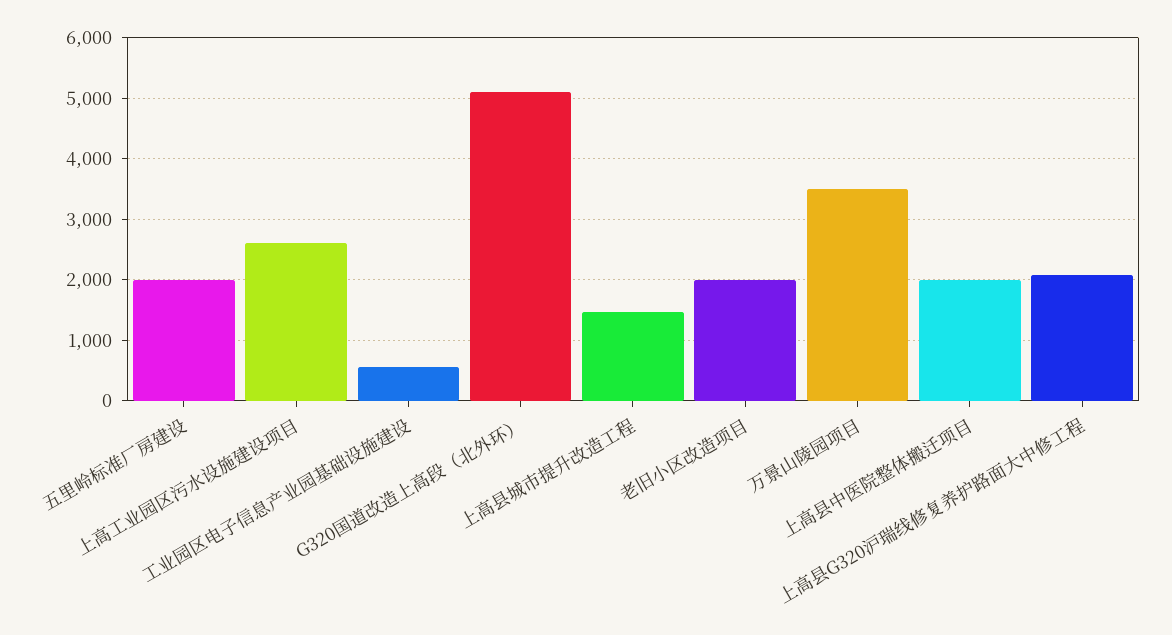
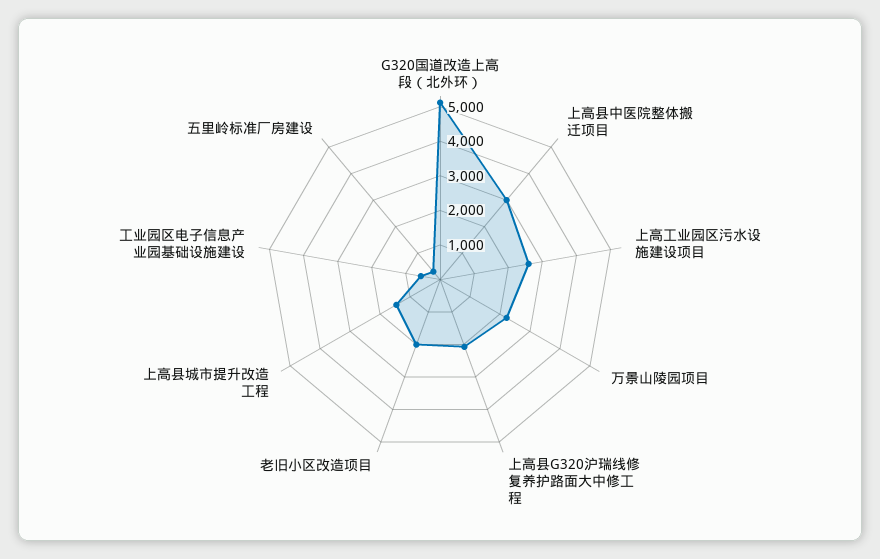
五里岭标准厂房建设: 2000 -> 250
万景山陵园项目: 3500 -> 2250
上高县中医院整体搬迁项目: 2000 -> 3000

